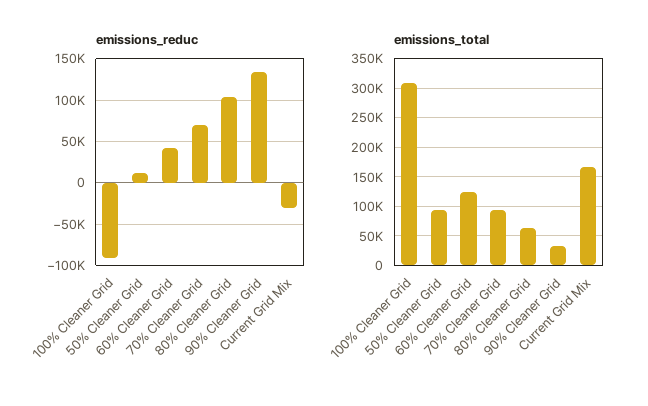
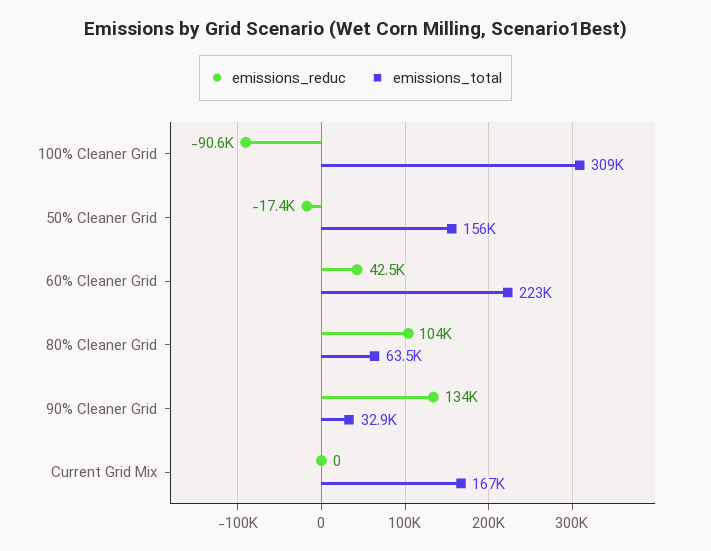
emissions_reduc, 50% Cleaner Grid: 10000 -> -17400
emissions_reduc, 70% Cleaner Grid: 70000 -> none
emissions_reduc, Current Grid Mix: -30000 -> 0
emissions_total, 50% Cleaner Grid: 100000 -> 156000
emissions_total, 60% Cleaner Grid: 125000 -> 223000
emissions_total, 70% Cleaner Grid: 100000 -> none

